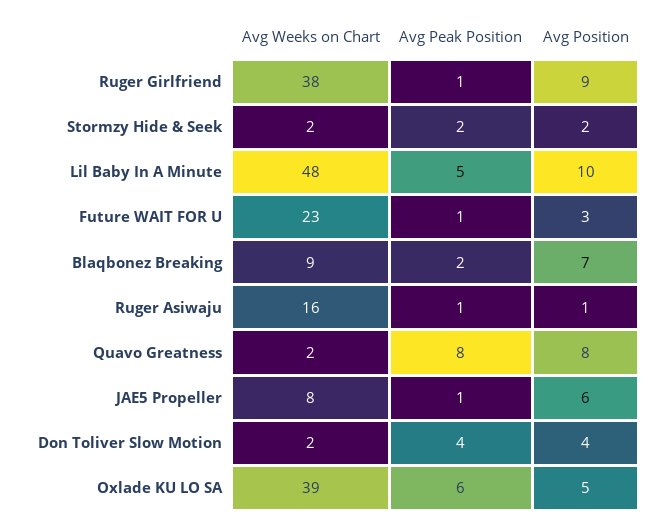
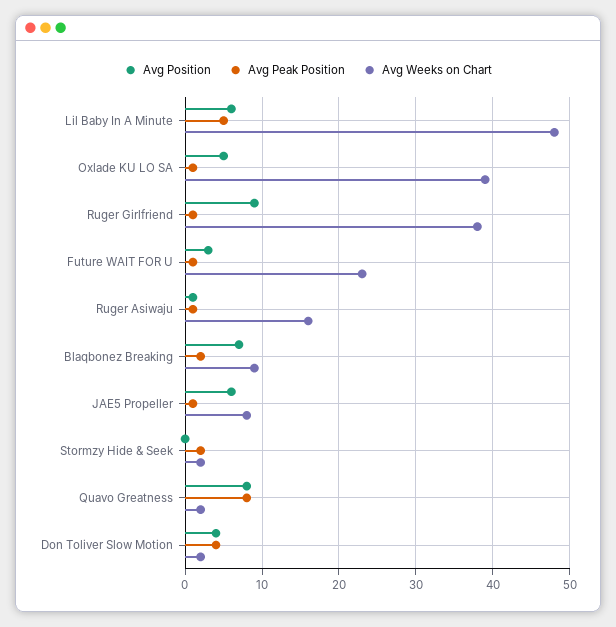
Avg Position, Stormzy Hide & Seek: 2 -> 0
Avg Position, Lil Baby In A Minute: 10 -> 6
Avg Peak Position, Oxlade KU LO SA: 6 -> 1

